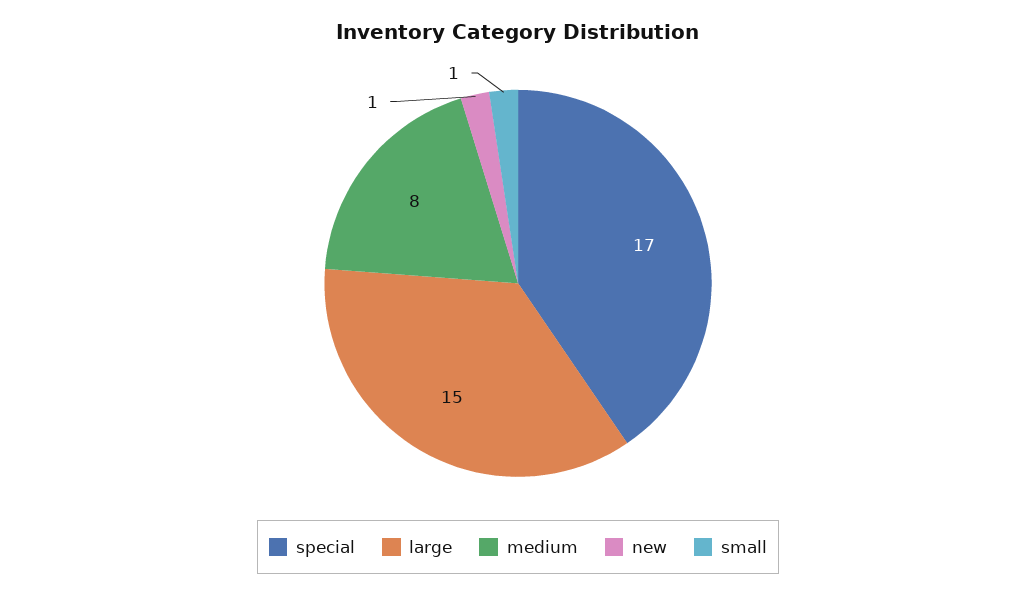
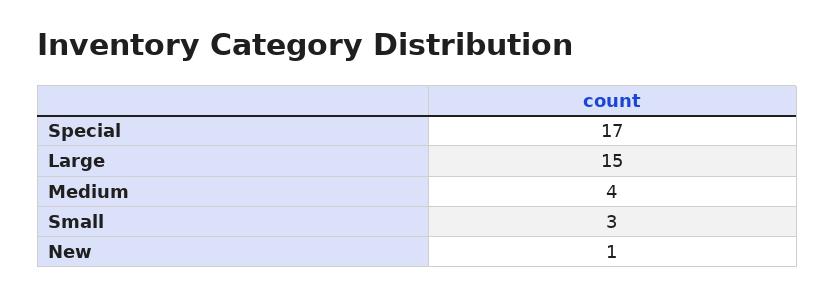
medium: 8 -> 4
small: 1 -> 3

